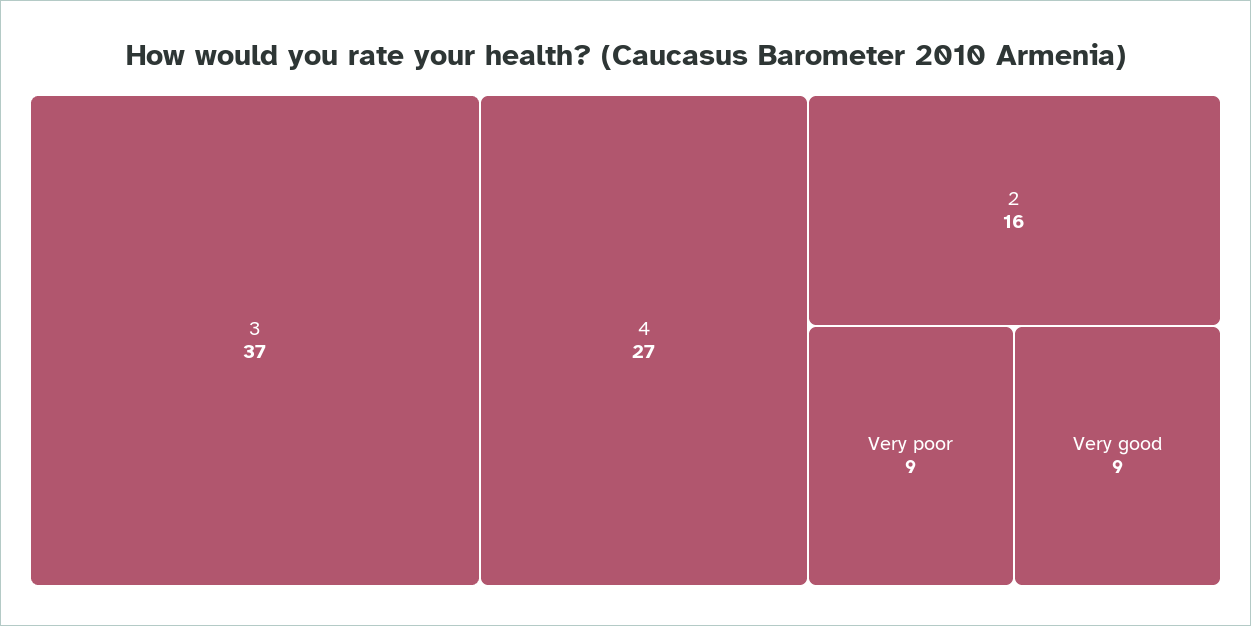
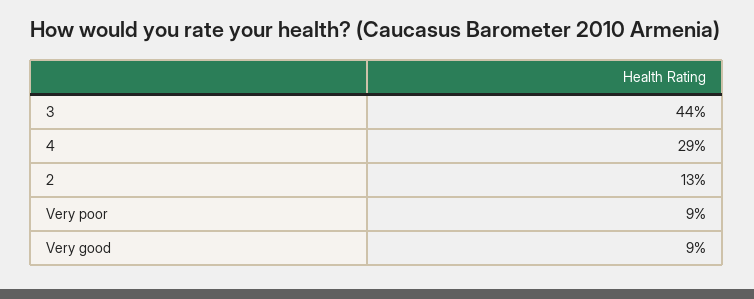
3: 37 -> 44
4: 27 -> 29
2: 16 -> 13

